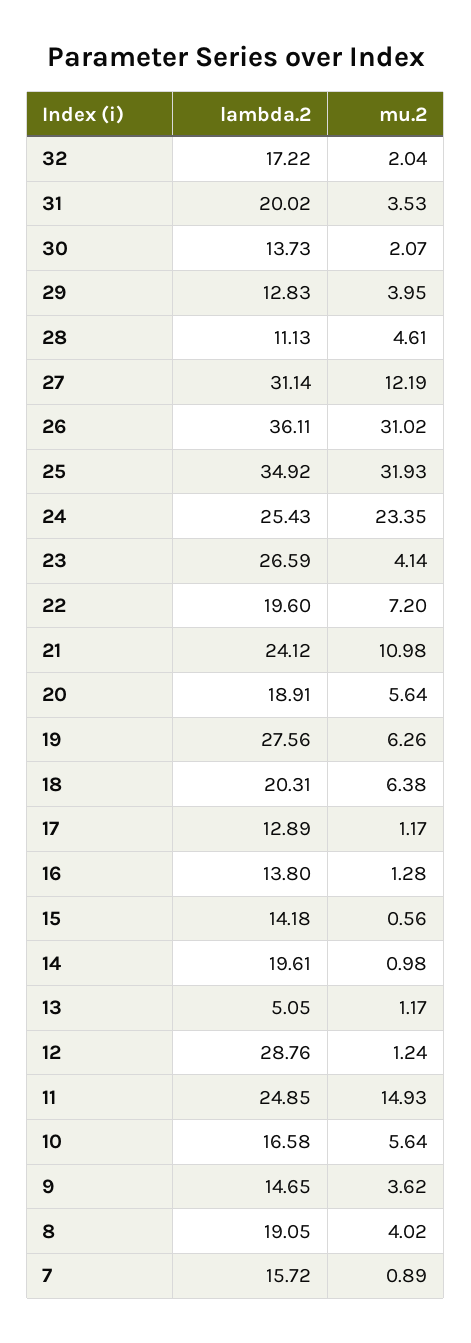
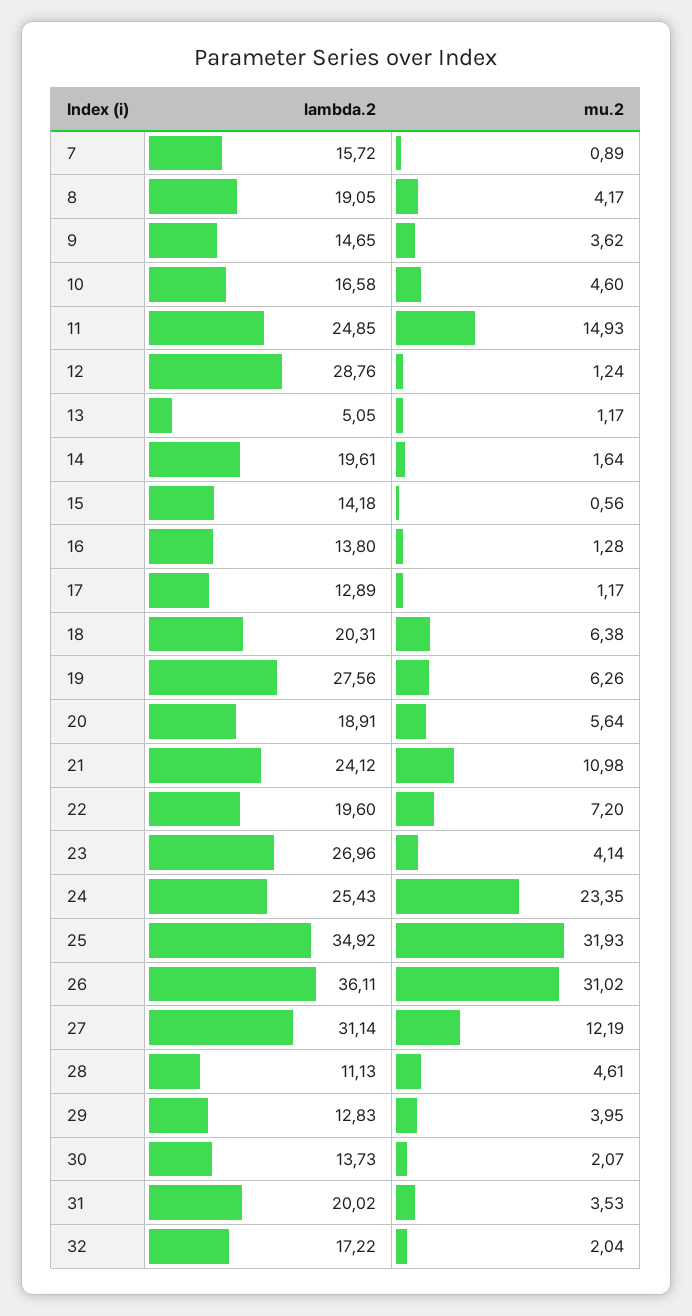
lambda.2, 23: 26.59 -> 26.96
mu.2, 14: 0.98 -> 1.64
mu.2, 10: 5.64 -> 4.6
mu.2, 8: 4.02 -> 4.17

